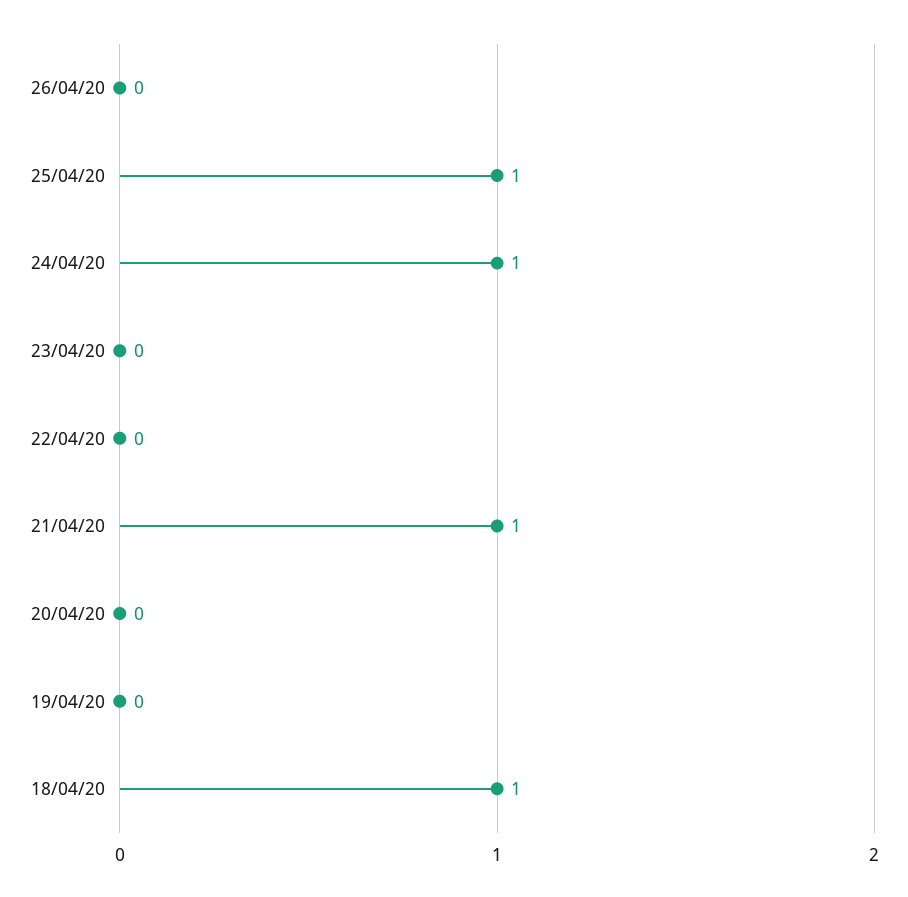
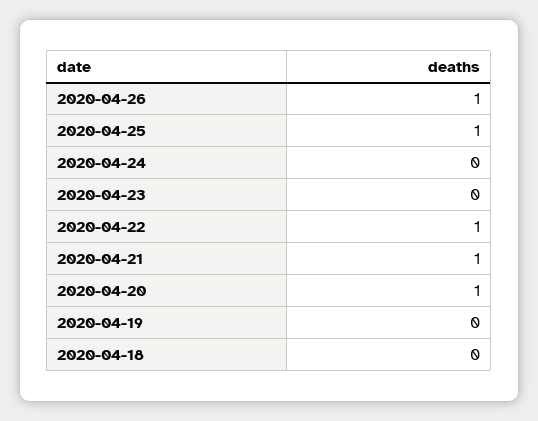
26/04/20: 0 -> 1
24/04/20: 1 -> 0
22/04/20: 0 -> 1
20/04/20: 0 -> 1
18/04/20: 1 -> 0

